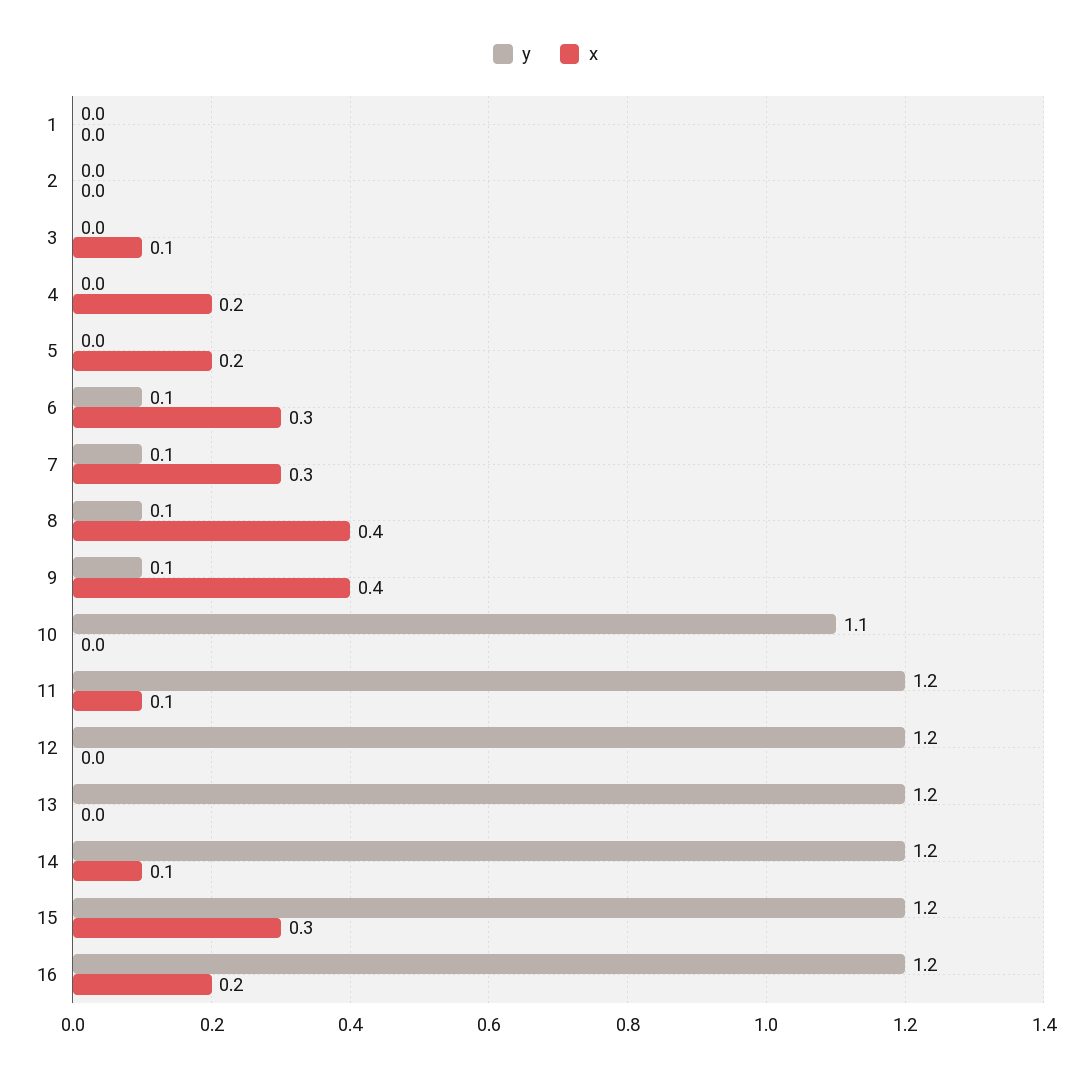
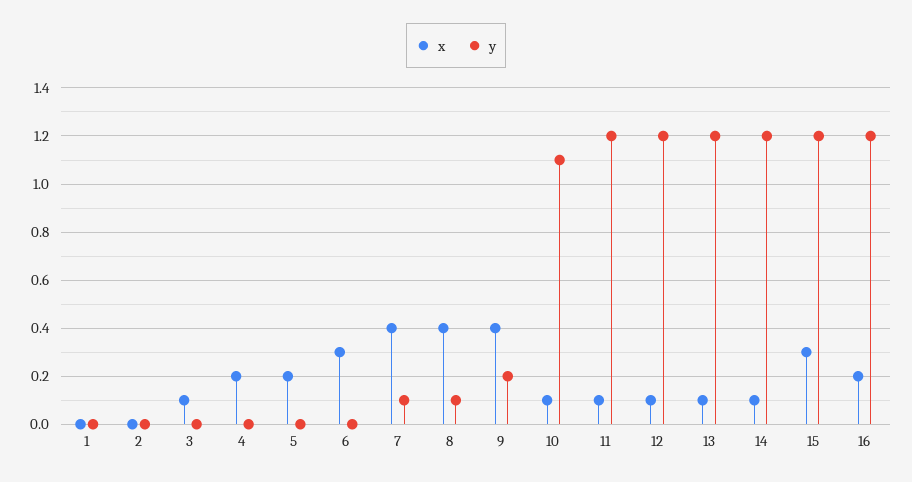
y, 6: 0.1 -> 0
x, 7: 0.3 -> 0.4
y, 9: 0.1 -> 0.2
x, 10: 0 -> 0.1
x, 12: 0 -> 0.1
x, 13: 0 -> 0.1

